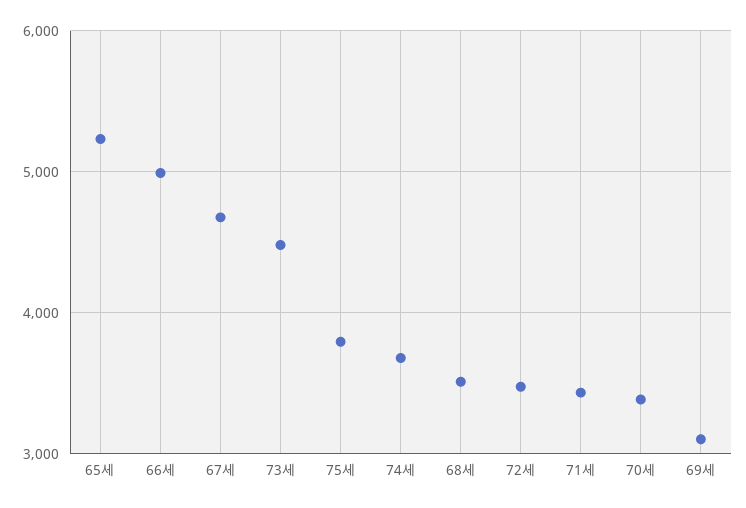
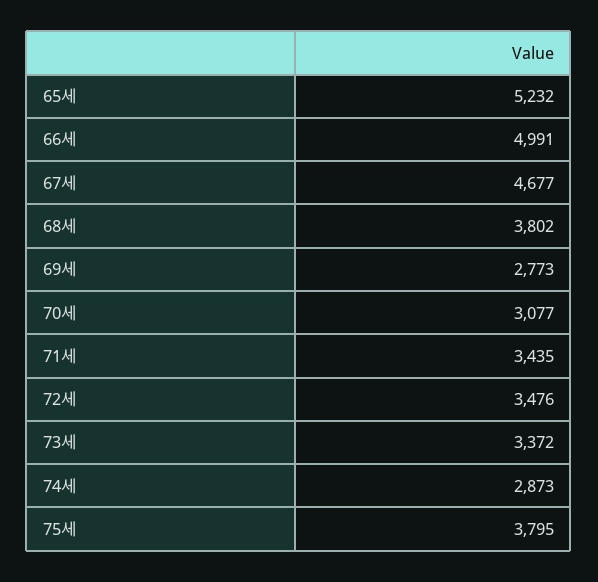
73세: 4500 -> 3372
74세: 3700 -> 2873
68세: 3500 -> 3802
70세: 3400 -> 3077
69세: 3100 -> 2773

